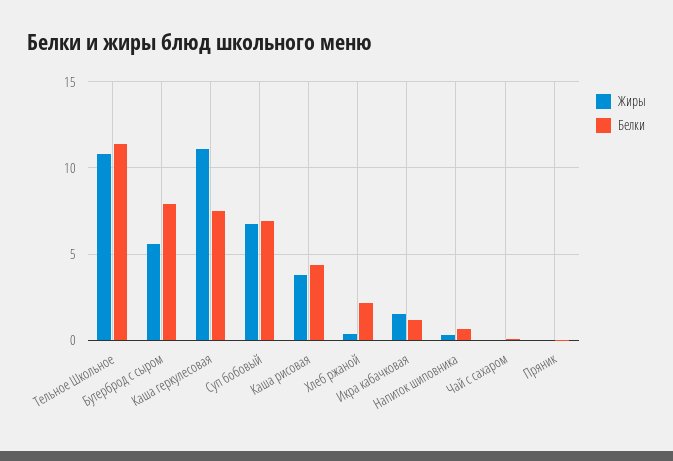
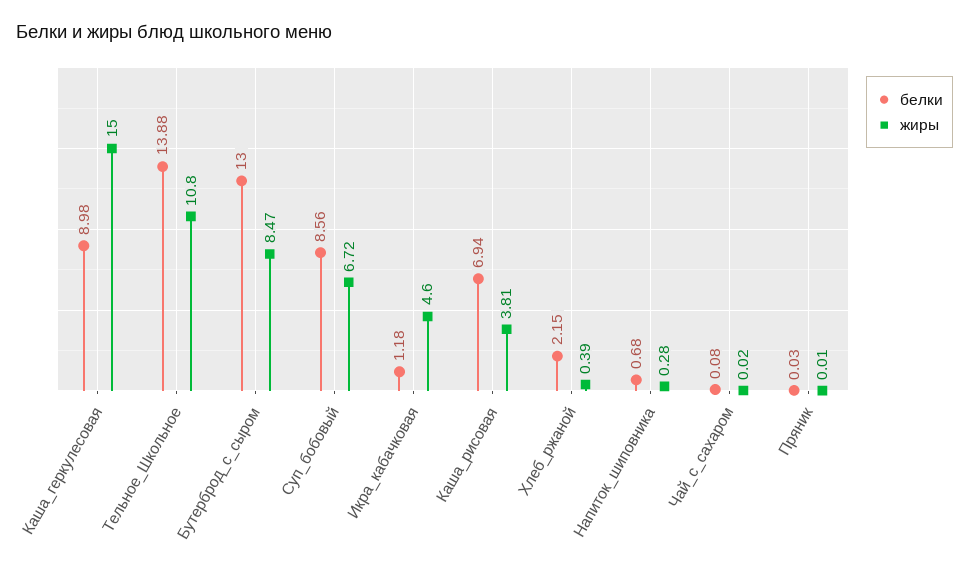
Белки, Тельное Школьное: 11.5 -> 13.88
Жиры, Бутерброд с сыром: 5.5 -> 8.47
Белки, Бутерброд с сыром: 8 -> 13
Жиры, Каша геркулесовая: 11 -> 15
Белки, Каша геркулесовая: 7.5 -> 8.98
Белки, Суп бобовый: 7 -> 8.56
Белки, Каша рисовая: 4.5 -> 6.94
Жиры, Икра кабачковая: 1.5 -> 4.6

